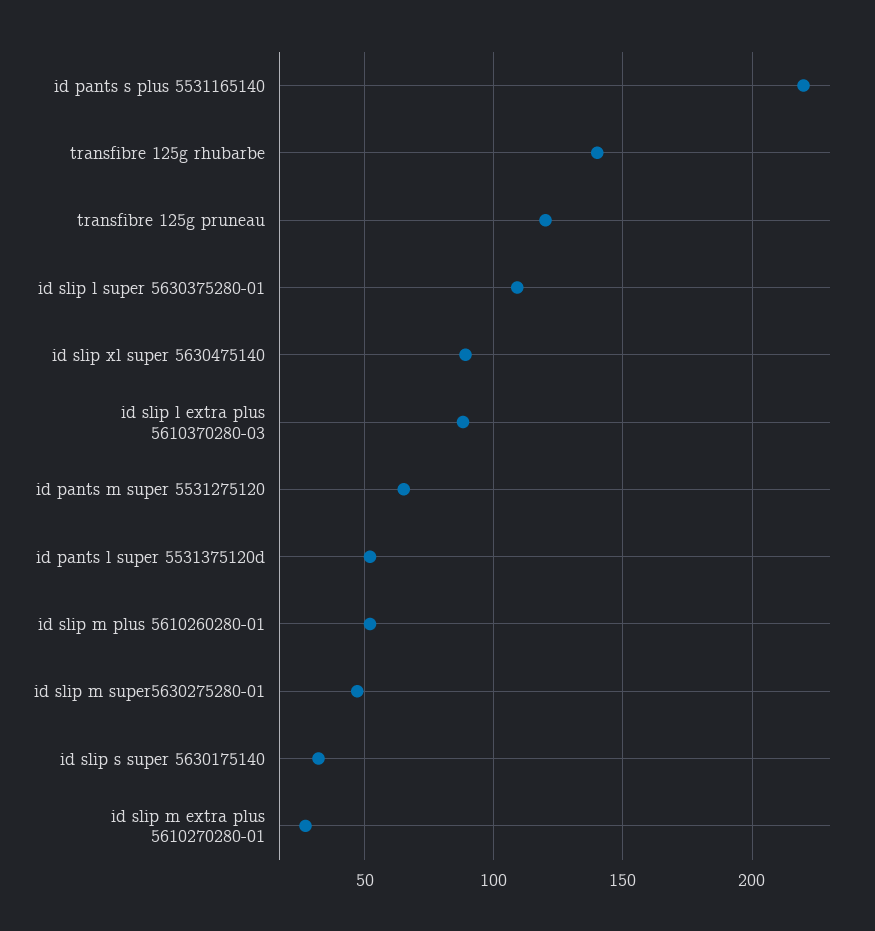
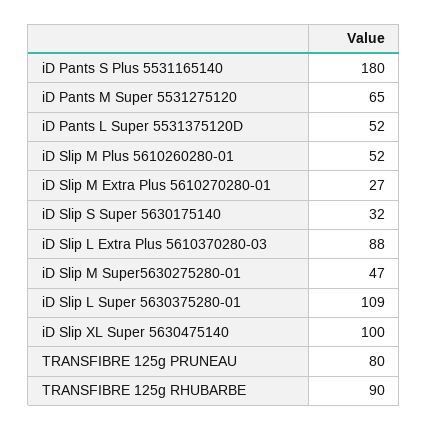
id pants s plus 5531165140: 220 -> 180
transfibre 125g rhubarbe: 140 -> 90
transfibre 125g pruneau: 120 -> 80
id slip xl super 5630475140: 90 -> 100

